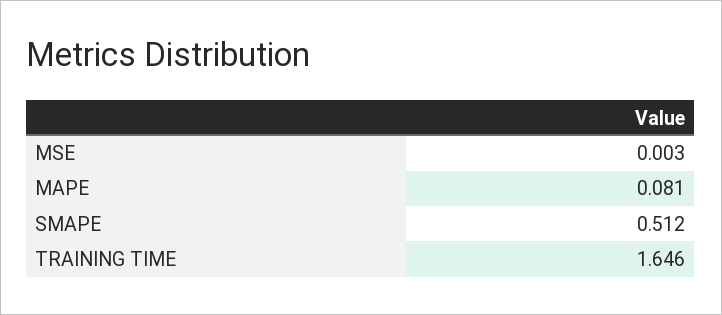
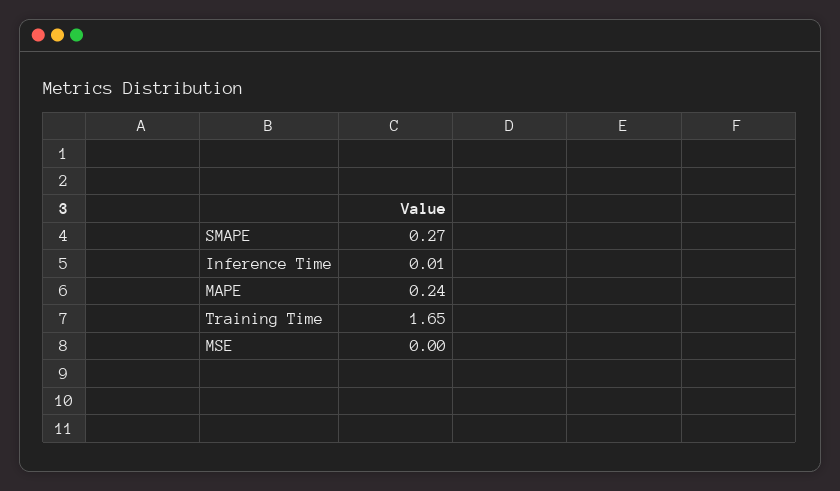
MAPE: 0.081 -> 0.24
SMAPE: 0.512 -> 0.27
Inference Time: none -> 0.01

